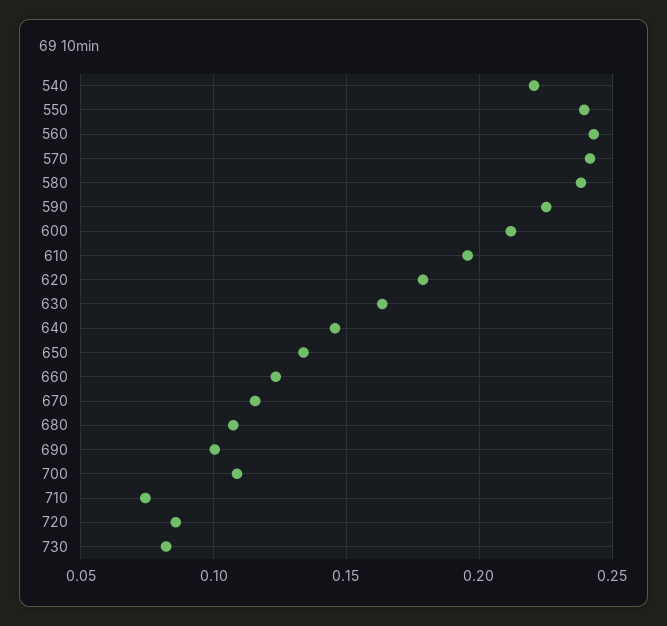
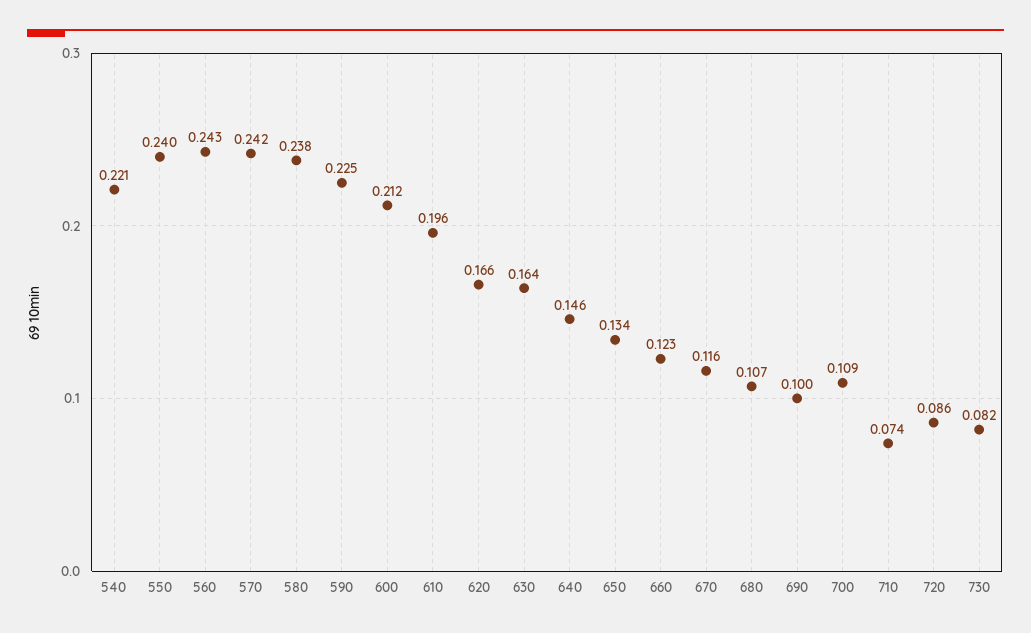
620: 0.18 -> 0.166

